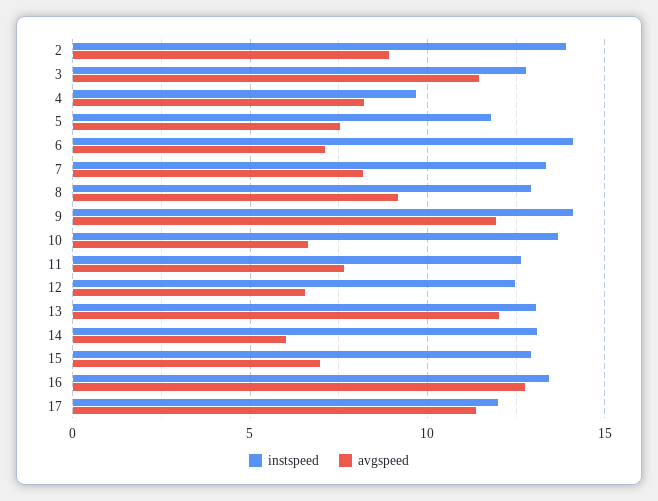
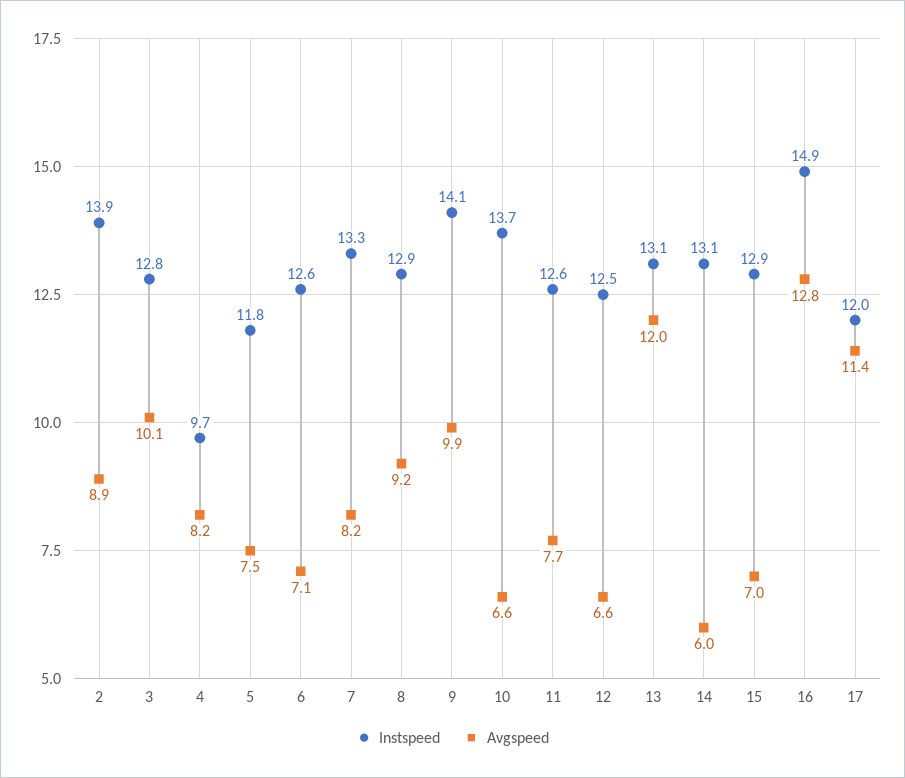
avgspeed, 3: 11.5 -> 10.1
instspeed, 6: 14 -> 12.6
avgspeed, 9: 12 -> 9.9
instspeed, 16: 13.5 -> 14.9

